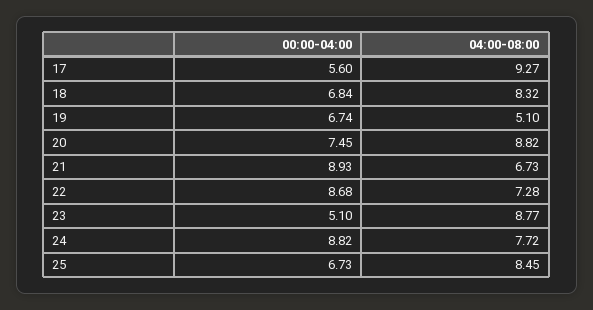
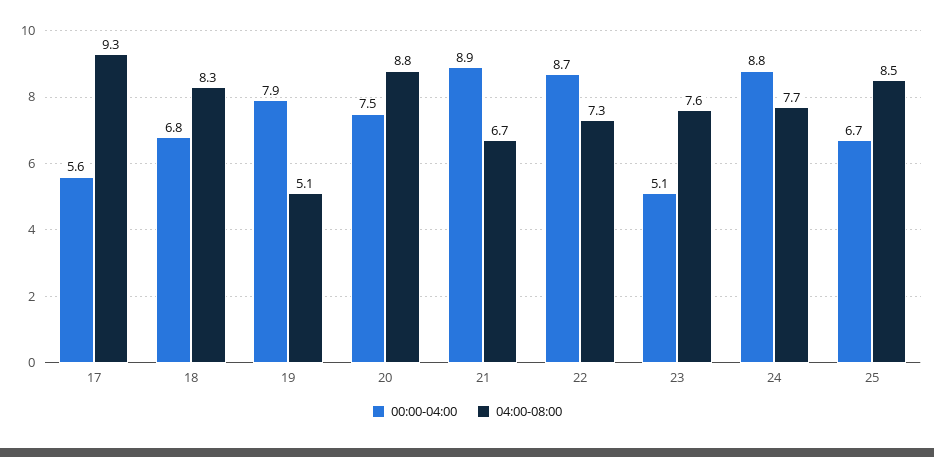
00:00-04:00, 19: 6.74 -> 7.9
04:00-08:00, 23: 8.77 -> 7.6

